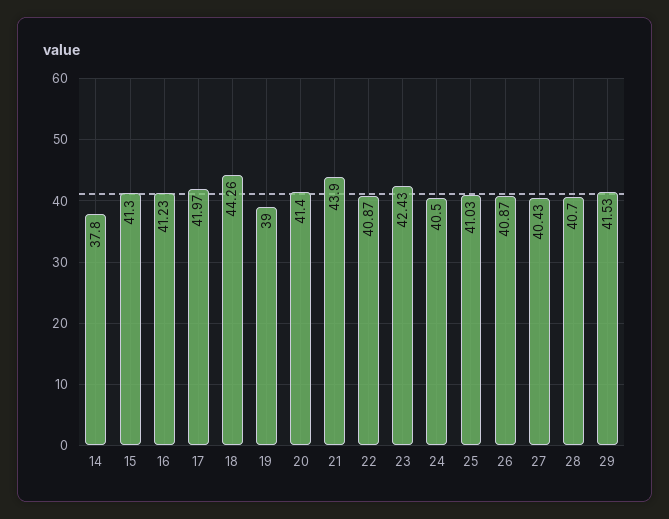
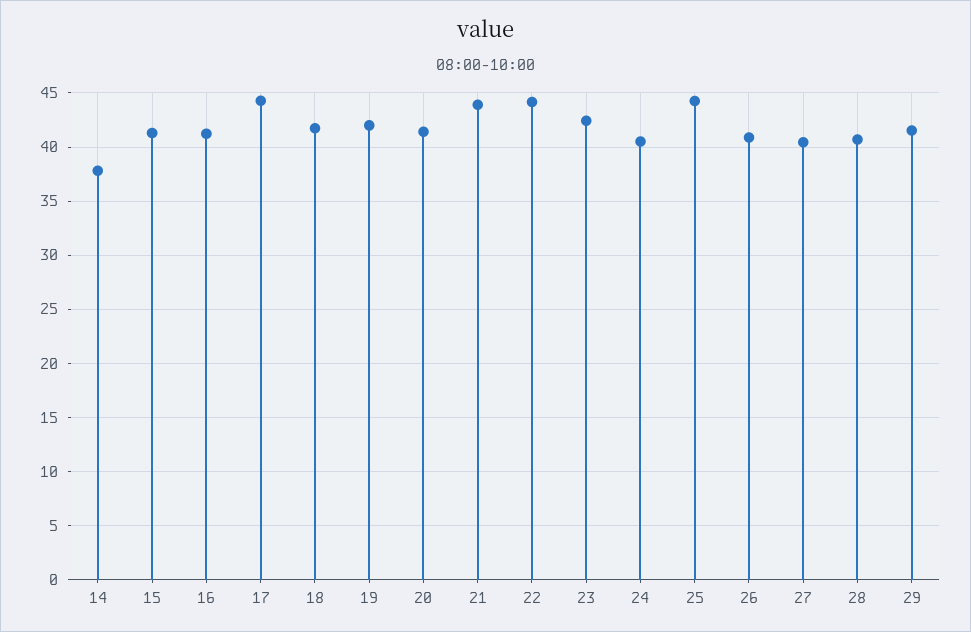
17: 41.97 -> 44
18: 44.26 -> 42
19: 39 -> 42
22: 40.87 -> 44
25: 41.03 -> 44

